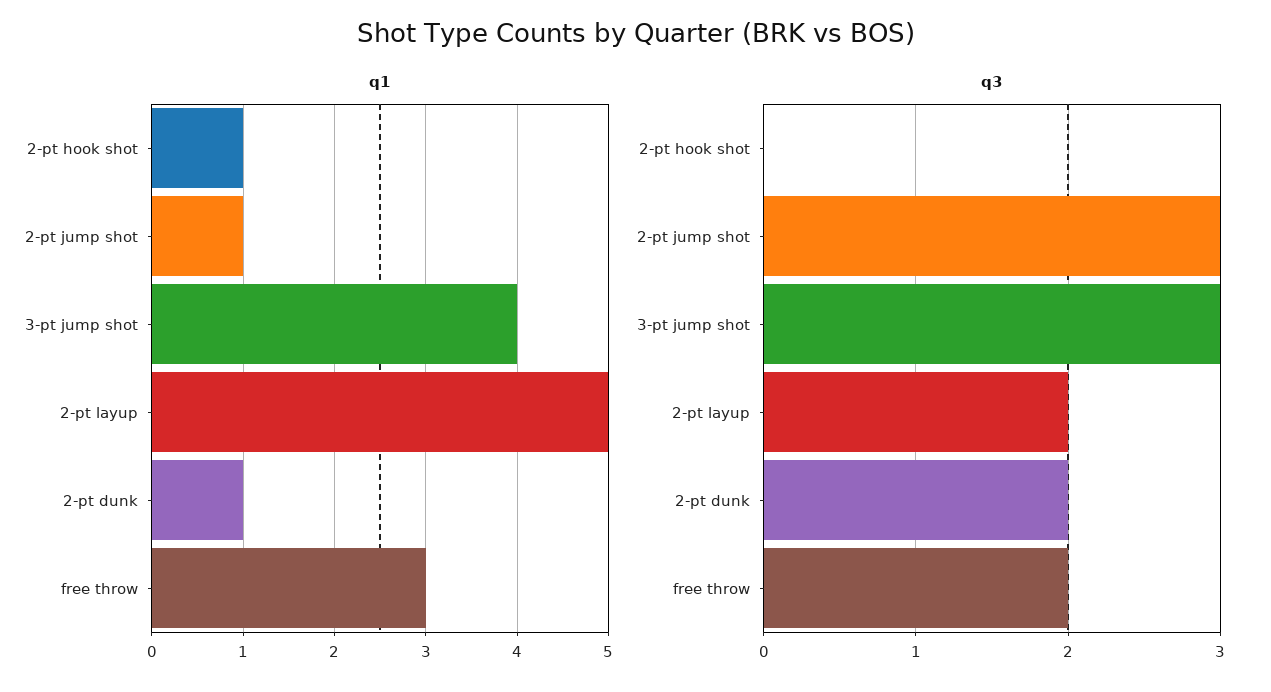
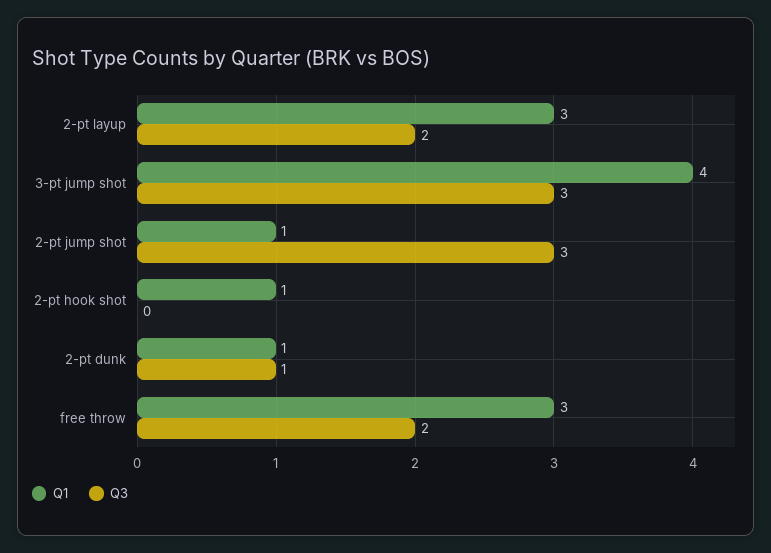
q1, 2-pt layup: 5 -> 3
q3, 2-pt dunk: 2 -> 1

